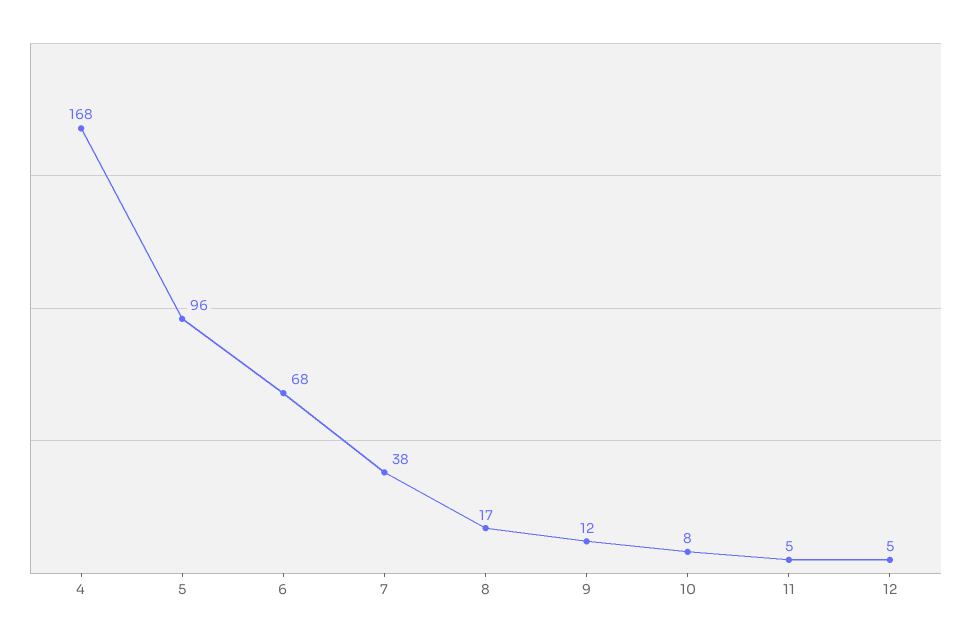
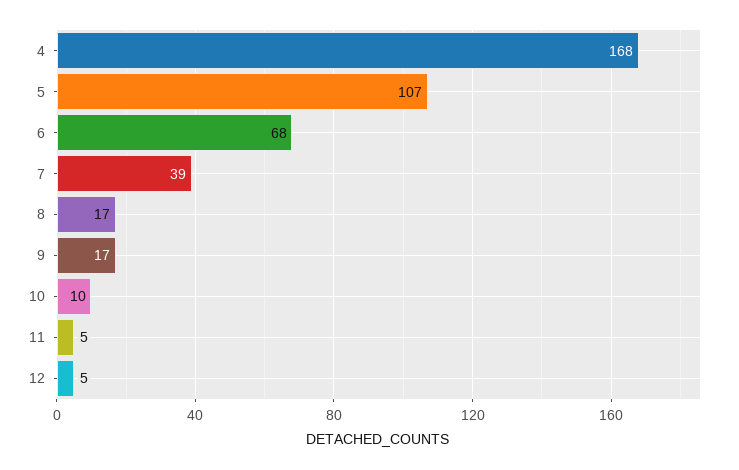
5: 96 -> 107
7: 38 -> 39
9: 12 -> 17
10: 8 -> 10

